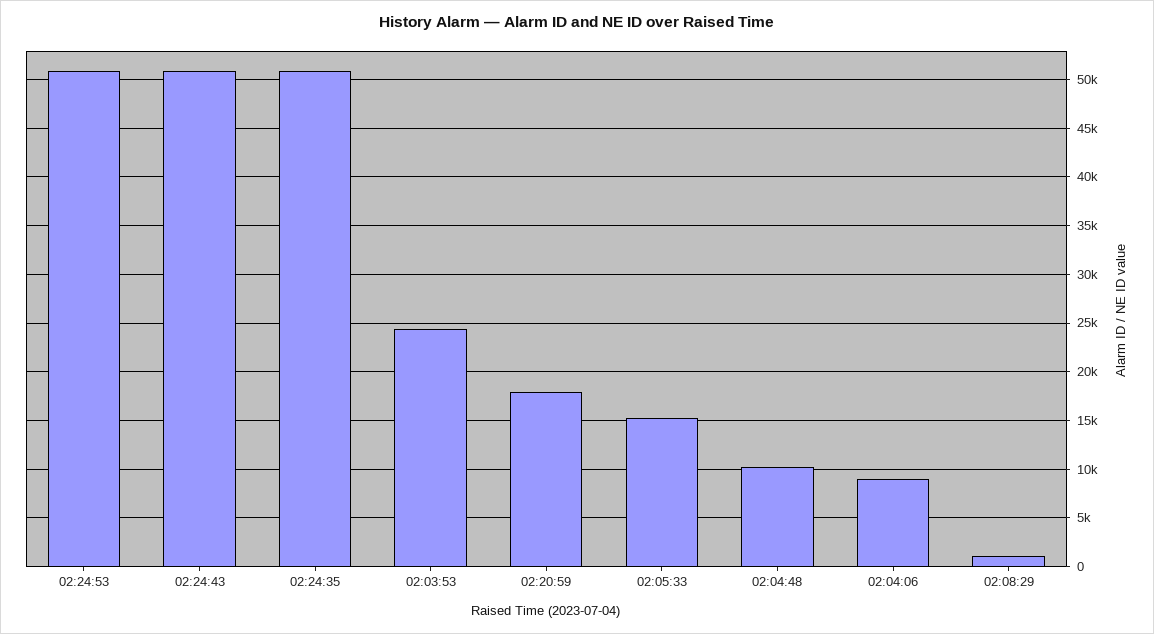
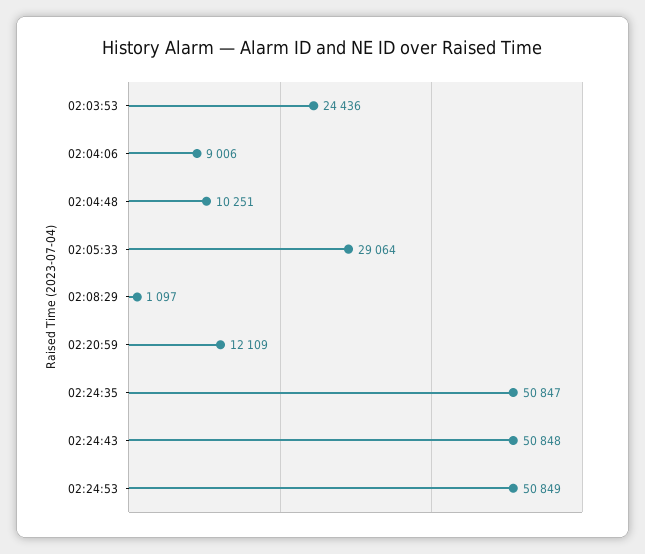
02:20:59: 18000 -> 12109
02:05:33: 15000 -> 29064

